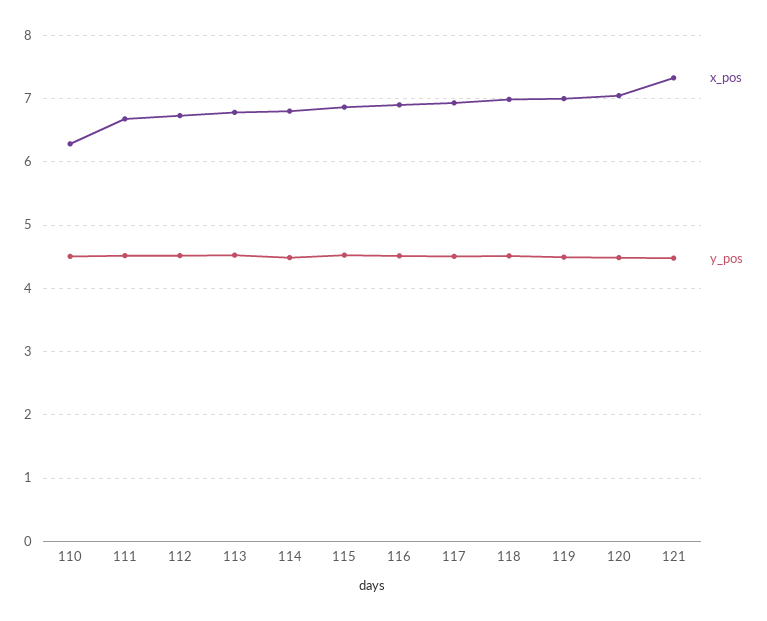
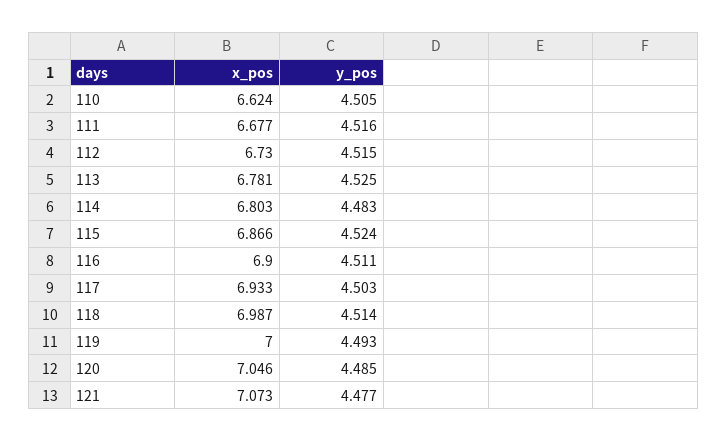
x_pos, 110: 6.3 -> 6.624
x_pos, 121: 7.3 -> 7.073

